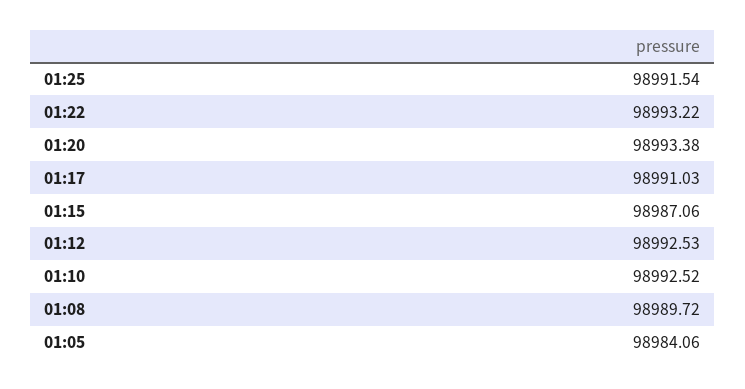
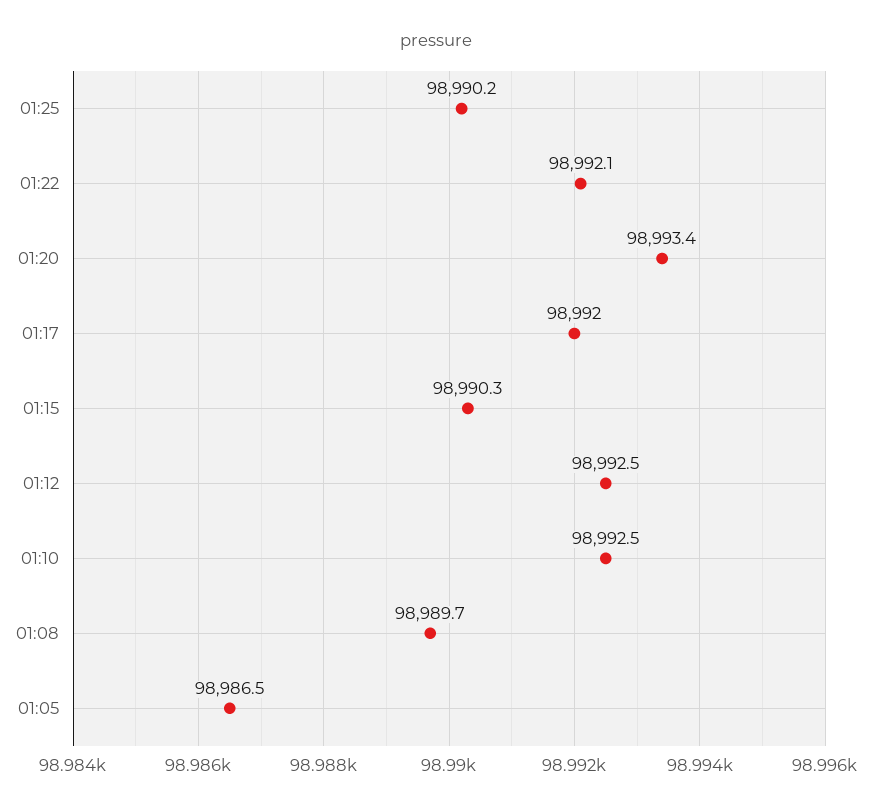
01:25: 98991.54 -> 98990.2
01:22: 98993.22 -> 98992.1
01:17: 98991.03 -> 98992
01:15: 98987.06 -> 98990.3
01:05: 98984.06 -> 98986.5

